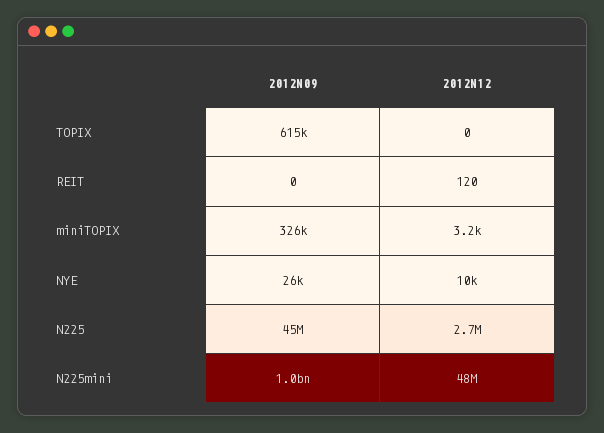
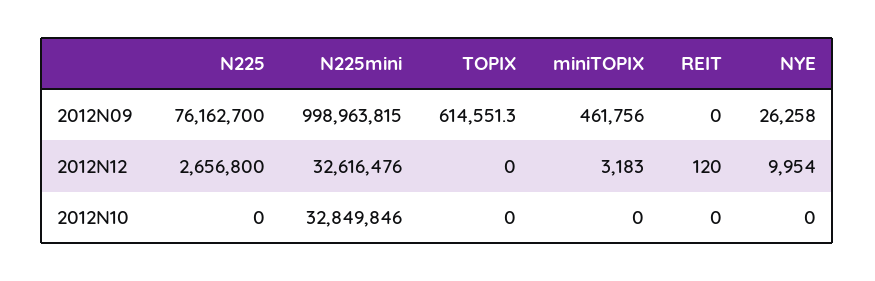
2012N09, miniTOPIX: 326000 -> 461756
2012N09, N225: 45000000 -> 76162700
2012N12, N225mini: 48000000 -> 32616476
2012N10, N225: none -> 0
2012N10, N225mini: none -> 32849846
2012N10, TOPIX: none -> 0
2012N10, miniTOPIX: none -> 0
2012N10, REIT: none -> 0
2012N10, NYE: none -> 0

